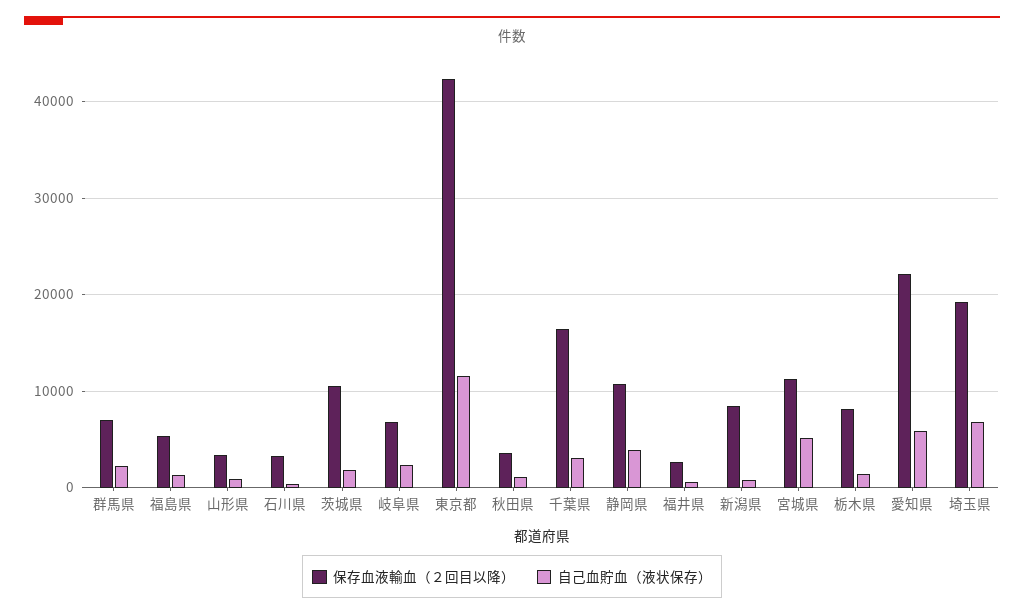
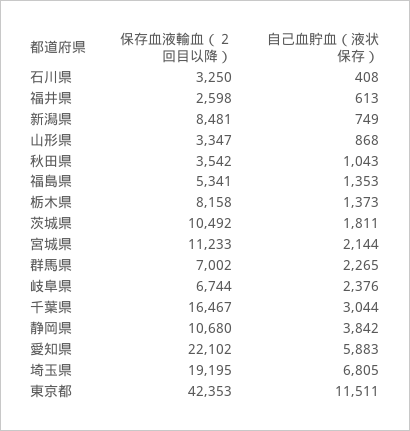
自己血貯血（液状保存）, 宮城県: 5000 -> 2144

